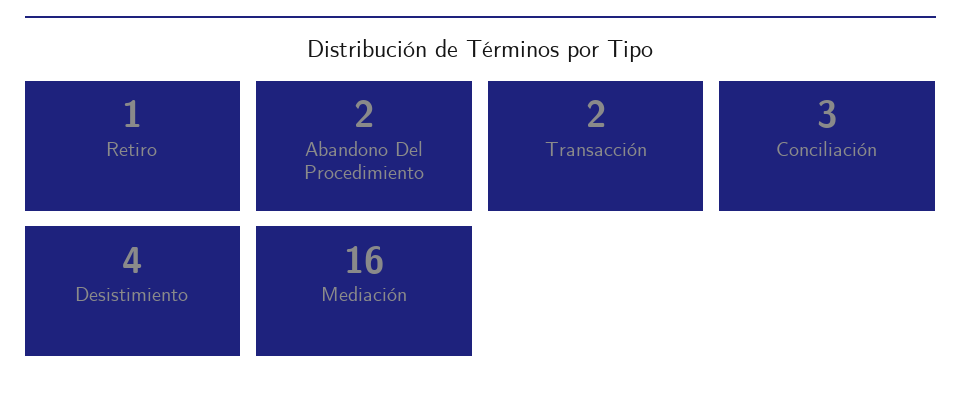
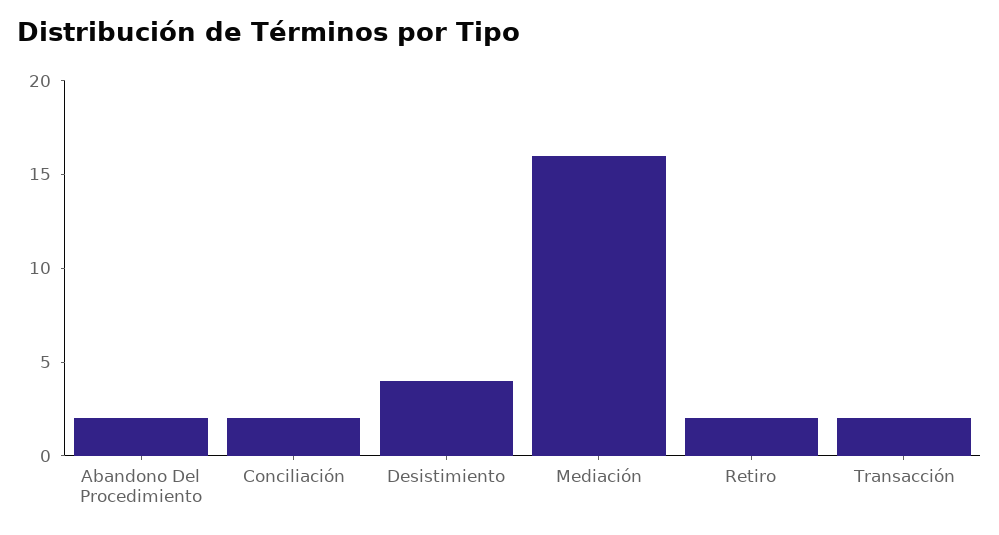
Retiro: 1 -> 2
Conciliación: 3 -> 2

